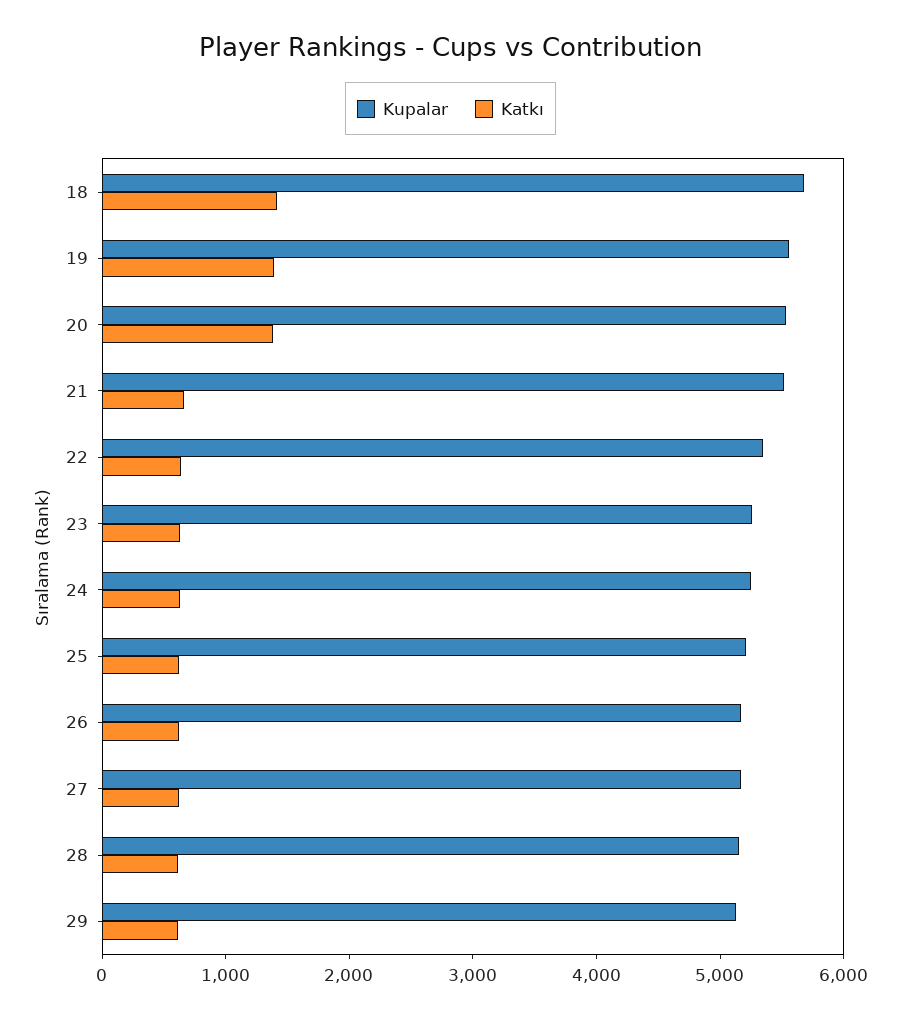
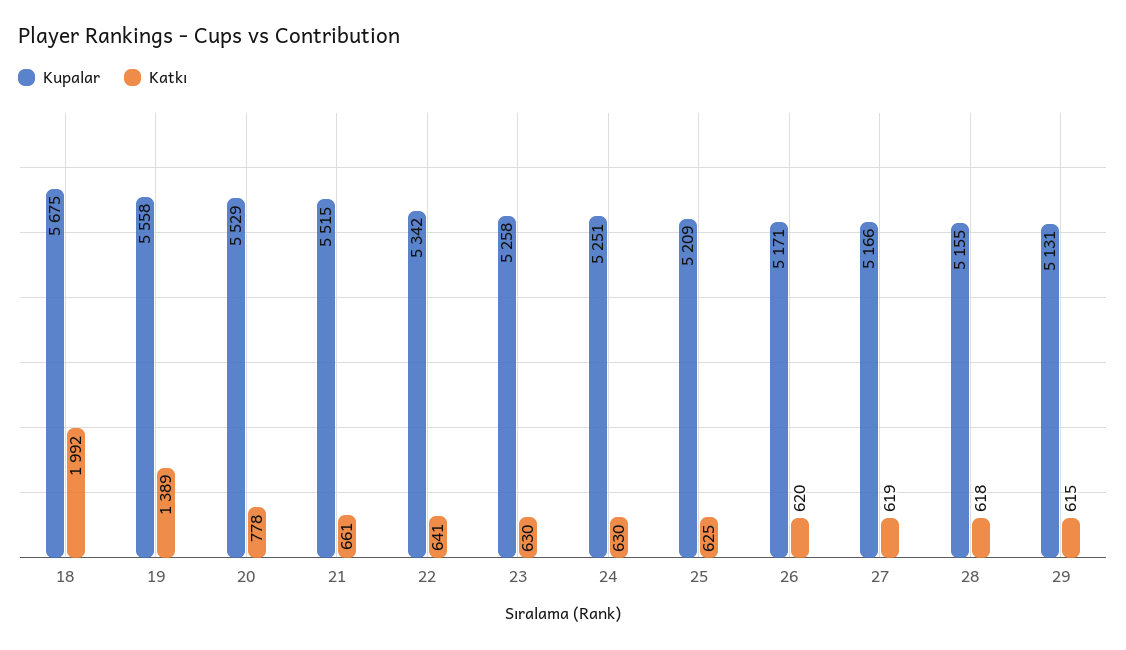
Katkı, 18: 1400 -> 1992
Katkı, 20: 1400 -> 778

